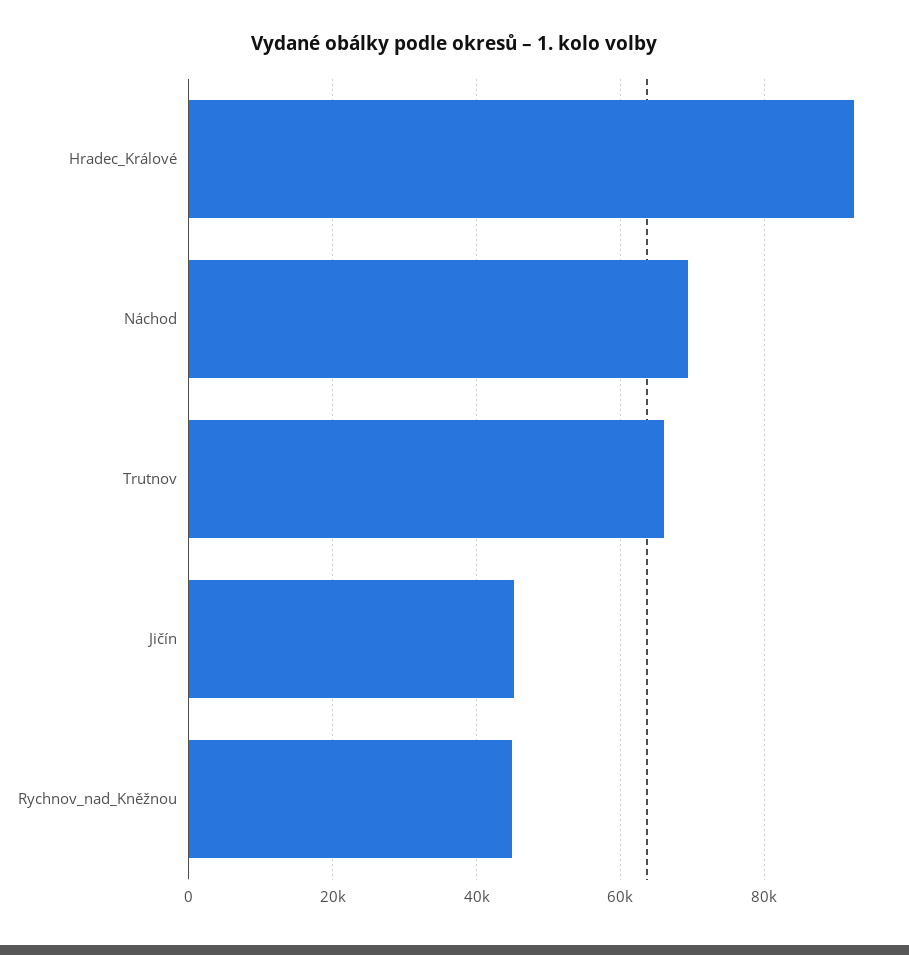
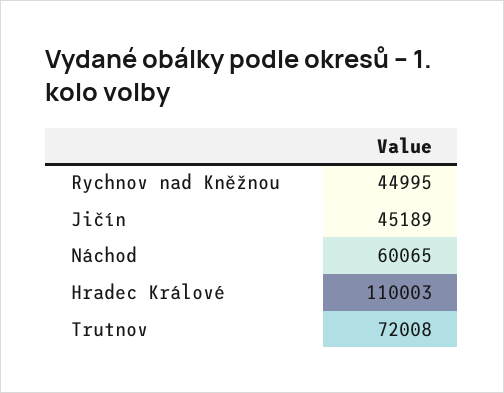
Hradec_Králové: 92000 -> 110003
Náchod: 70000 -> 60065
Trutnov: 66000 -> 72008

